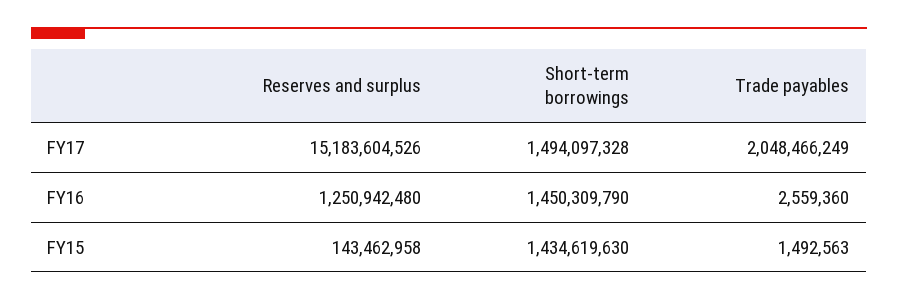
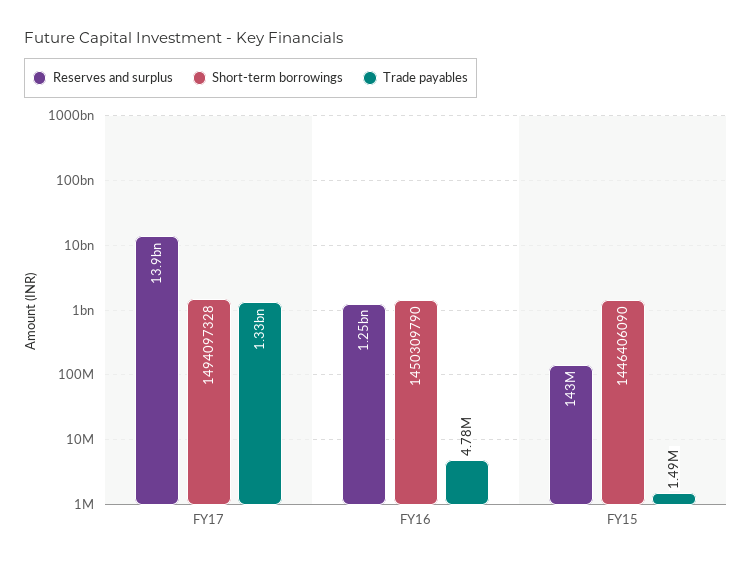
Reserves and surplus, FY17: 15183604526 -> 13900000000
Trade payables, FY17: 2048466249 -> 1330000000
Trade payables, FY16: 2559360 -> 4780000
Short-term borrowings, FY15: 1434619630 -> 1446406090

